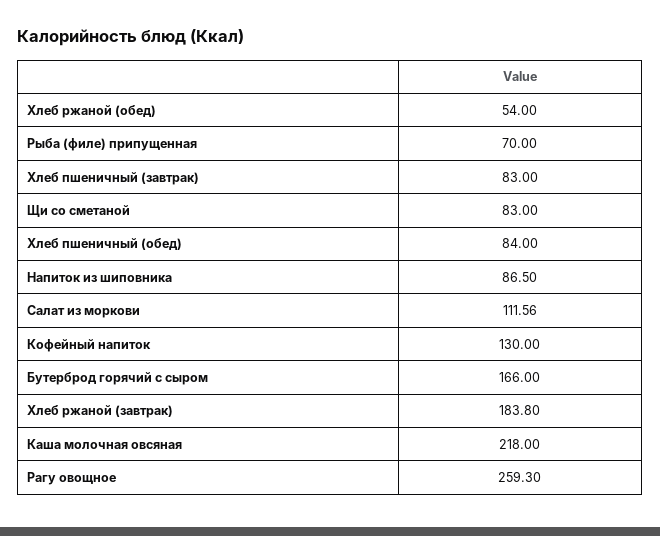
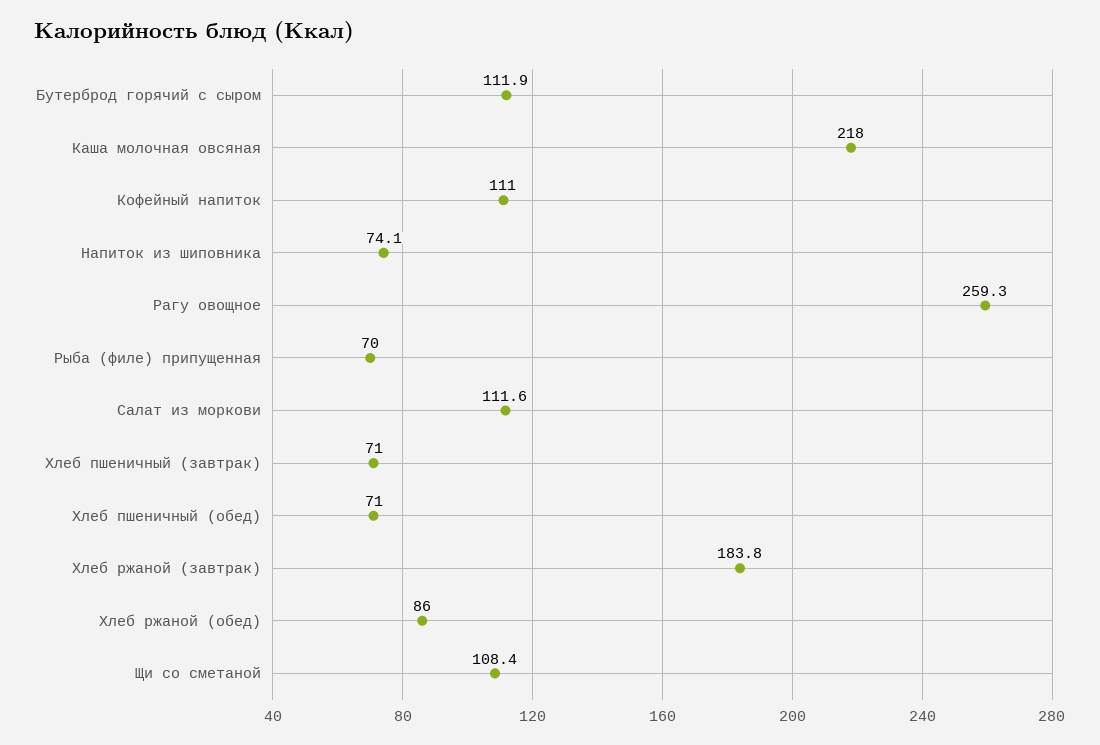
Хлеб ржаной (обед): 54 -> 86
Хлеб пшеничный (завтрак): 83 -> 71
Щи со сметаной: 83 -> 108.4
Хлеб пшеничный (обед): 84 -> 71
Напиток из шиповника: 86.5 -> 74.1
Кофейный напиток: 130 -> 111
Бутерброд горячий с сыром: 166 -> 111.9

